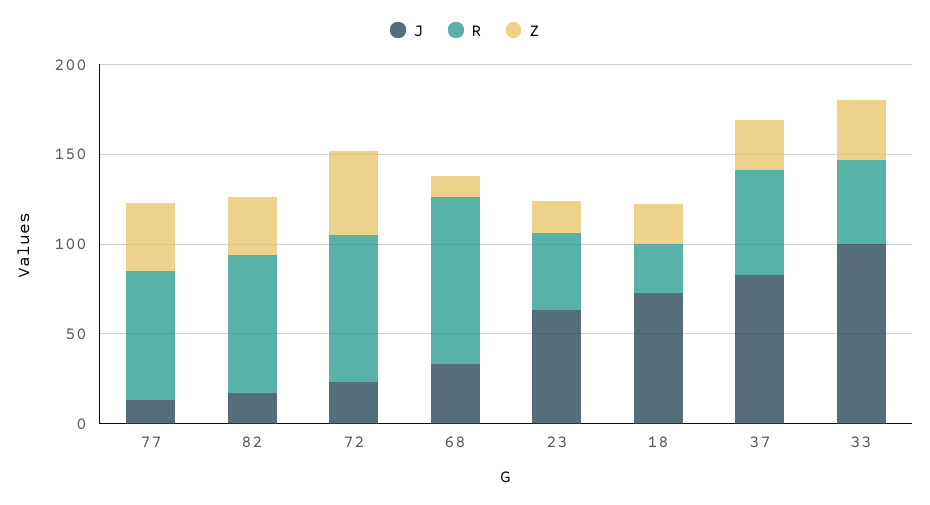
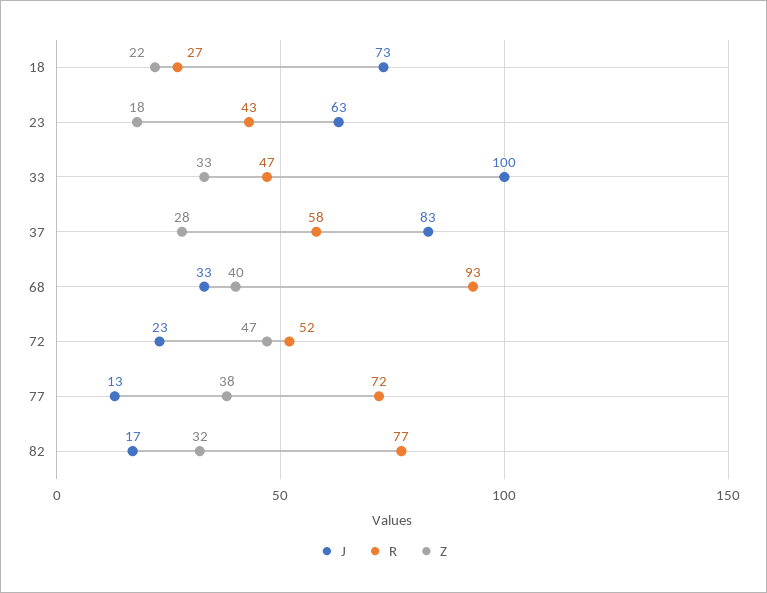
R, 72: 80 -> 52
Z, 68: 10 -> 40

